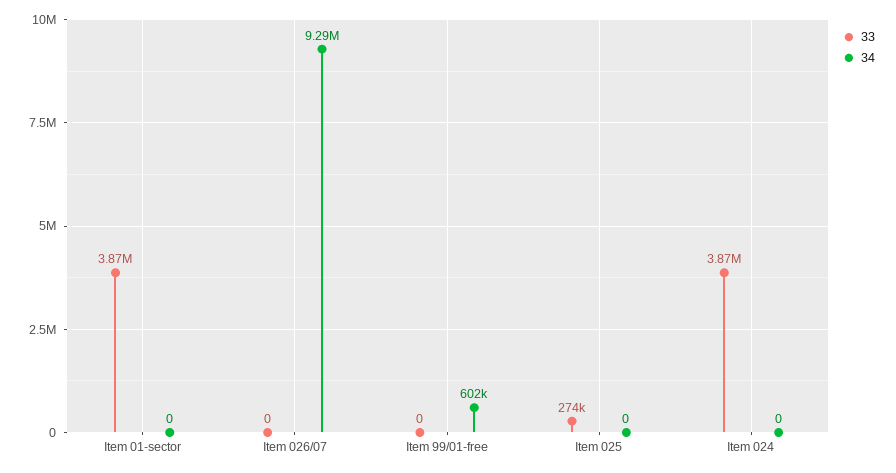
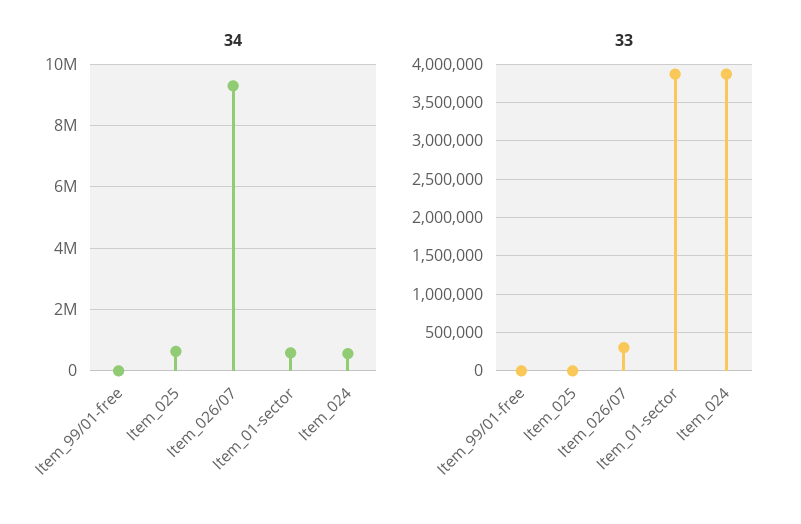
34, Item 01-sector: 0 -> 600000
33, Item 026/07: 0 -> 300000
34, Item 99/01-free: 602000 -> 0
33, Item 025: 274000 -> 0
34, Item 025: 0 -> 600000
34, Item 024: 0 -> 600000

